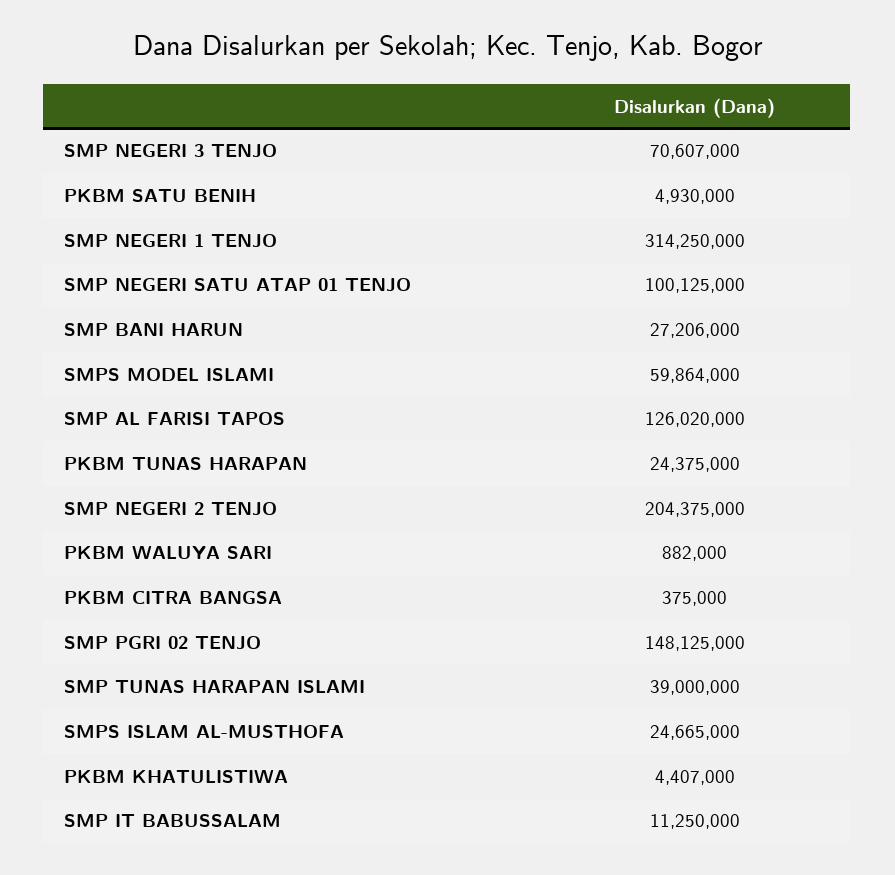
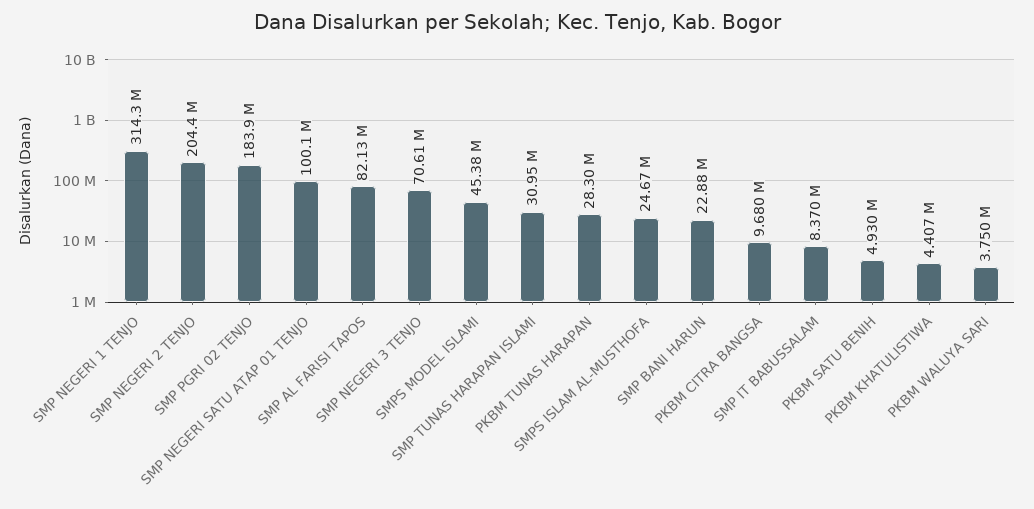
SMP BANI HARUN: 27206000 -> 22880000
SMPS MODEL ISLAMI: 59864000 -> 45380000
SMP AL FARISI TAPOS: 126020000 -> 82130000
PKBM TUNAS HARAPAN: 24375000 -> 28300000
PKBM WALUYA SARI: 882000 -> 3750000
PKBM CITRA BANGSA: 375000 -> 9680000
SMP PGRI 02 TENJO: 148125000 -> 183900000
SMP TUNAS HARAPAN ISLAMI: 39000000 -> 30950000
SMP IT BABUSSALAM: 11250000 -> 8370000

